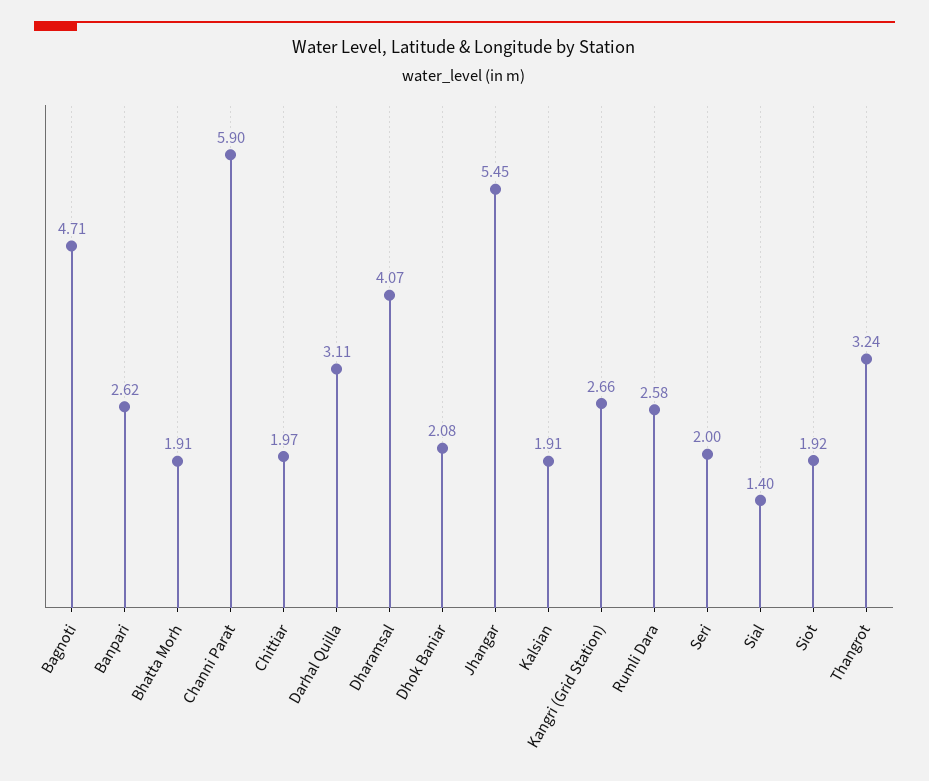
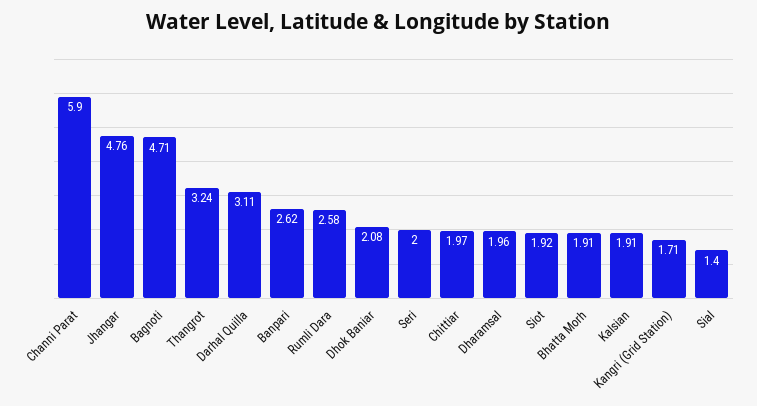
Dharamsal: 4.07 -> 1.96
Jhangar: 5.45 -> 4.76
Kangri (Grid Station): 2.66 -> 1.71

